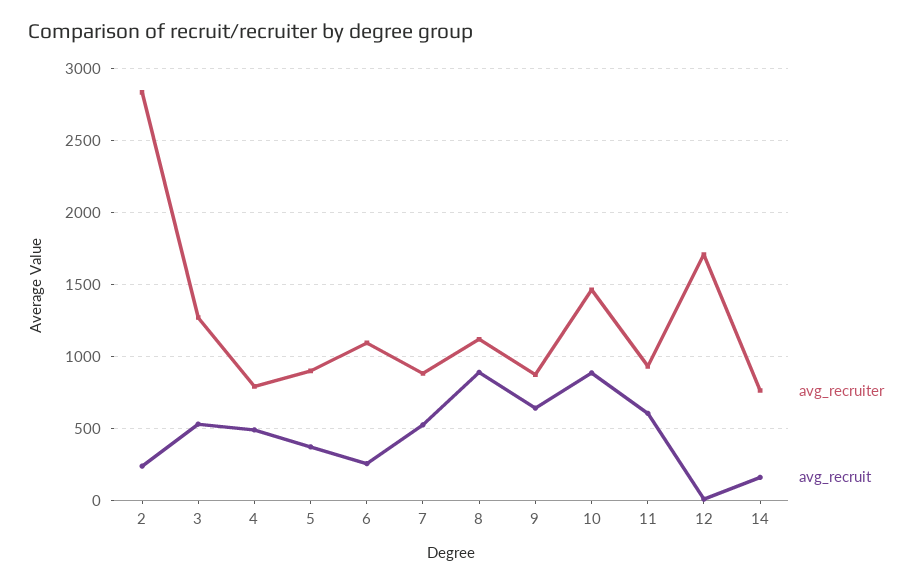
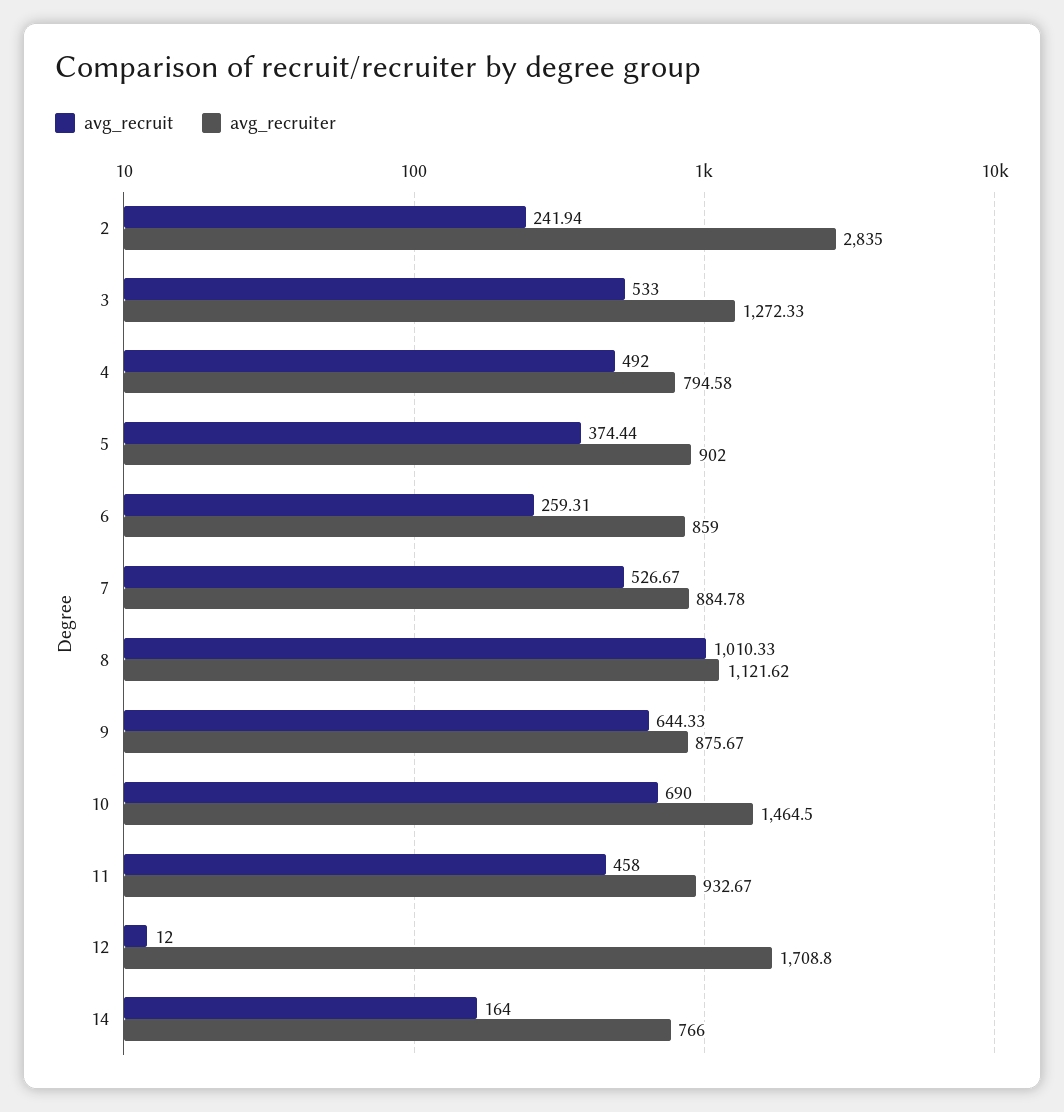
avg_recruiter, 6: 1100 -> 859
avg_recruit, 8: 900 -> 1010.33
avg_recruit, 10: 900 -> 690
avg_recruit, 11: 600 -> 458

